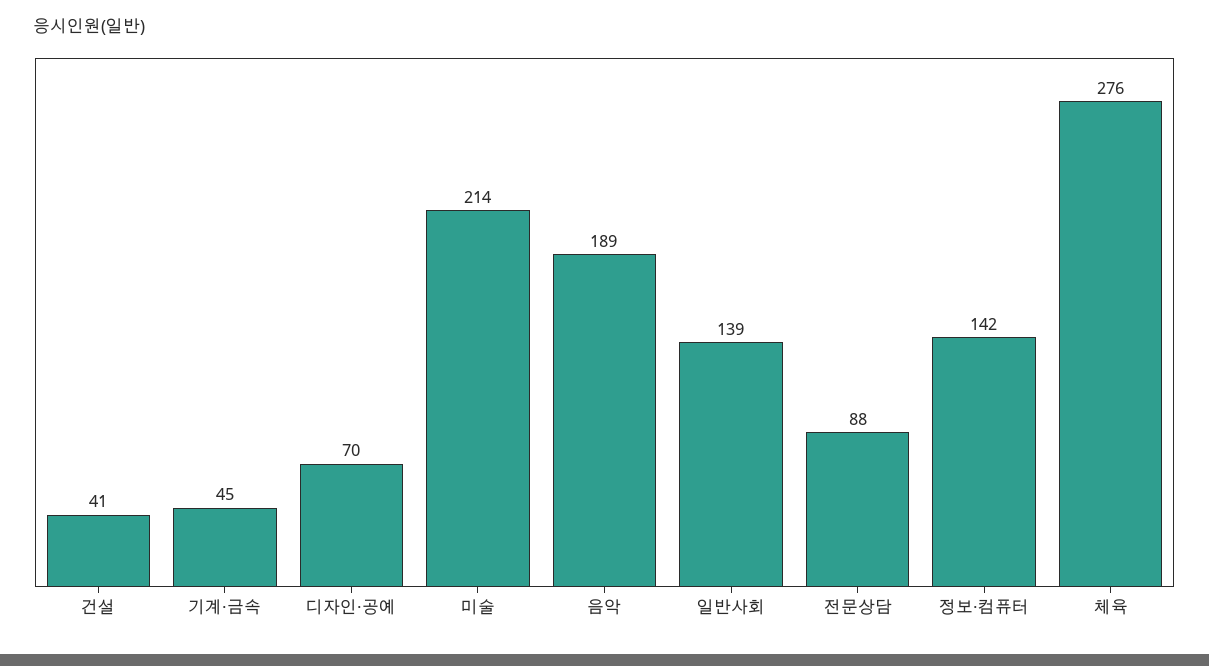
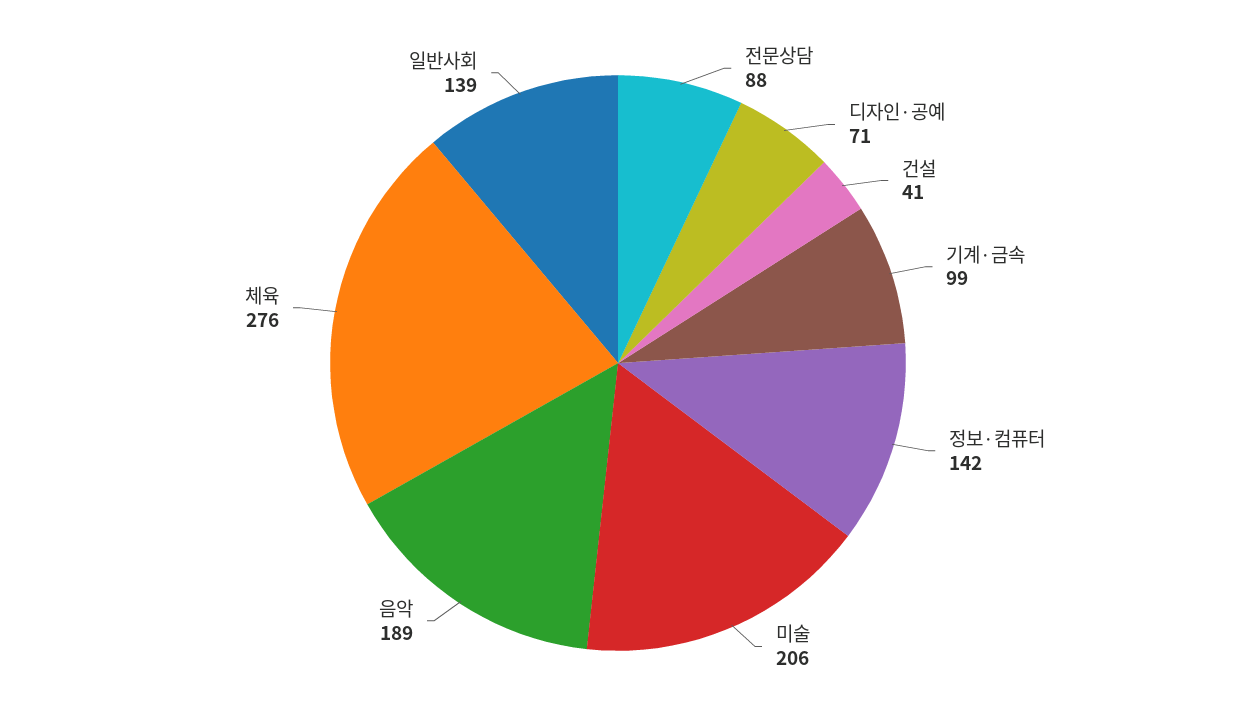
기계·금속: 45 -> 99
디자인·공예: 70 -> 71
미술: 214 -> 206

